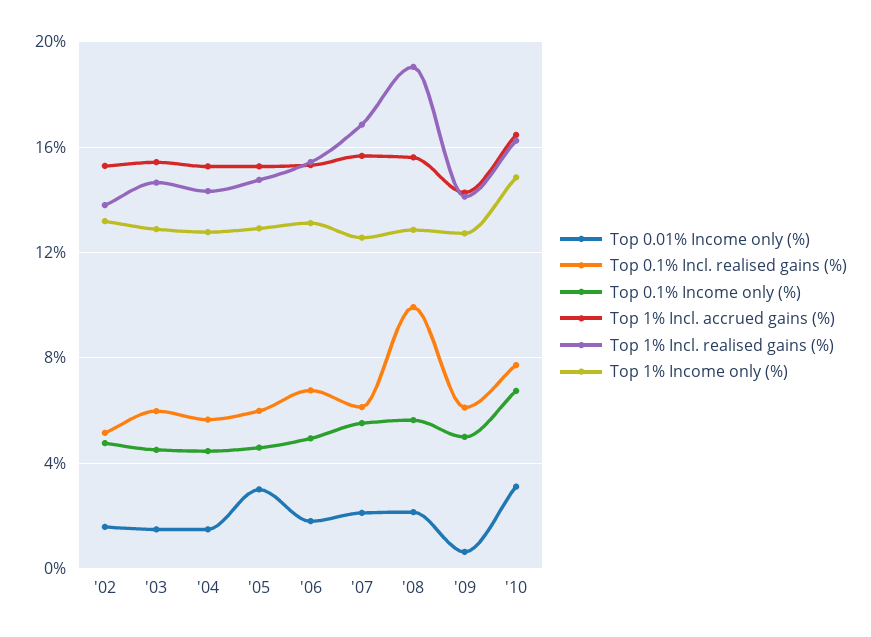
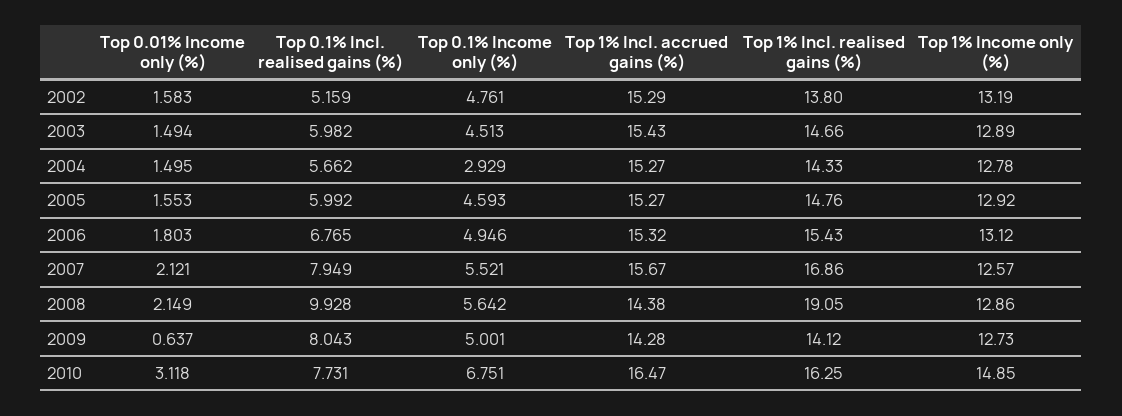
Top 0.1% Income only (%), '04: 4.5 -> 2.929
Top 0.01% Income only (%), '05: 3 -> 1.553
Top 0.1% Incl. realised gains (%), '07: 6 -> 7.949
Top 1% Incl. accrued gains (%), '08: 15.5 -> 14.38
Top 0.1% Incl. realised gains (%), '09: 6 -> 8.043

